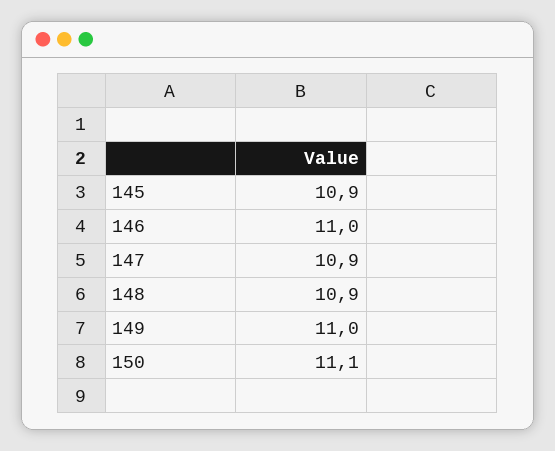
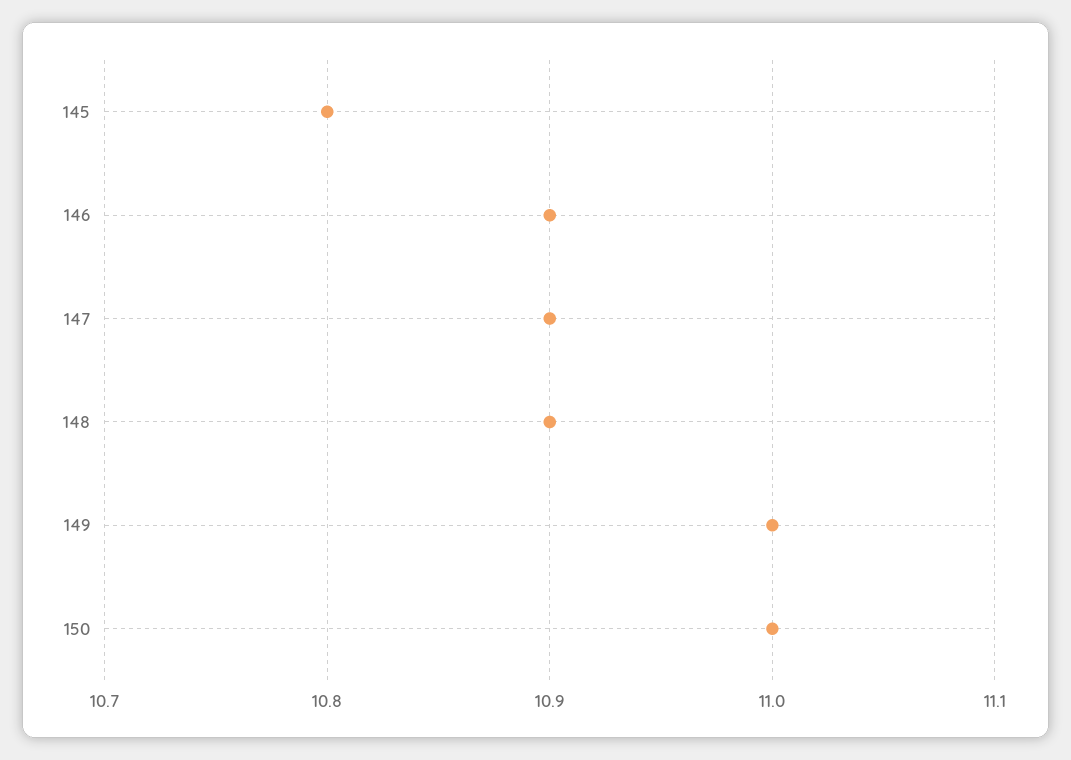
145: 10.9 -> 10.8
146: 11 -> 10.9
150: 11.1 -> 11

